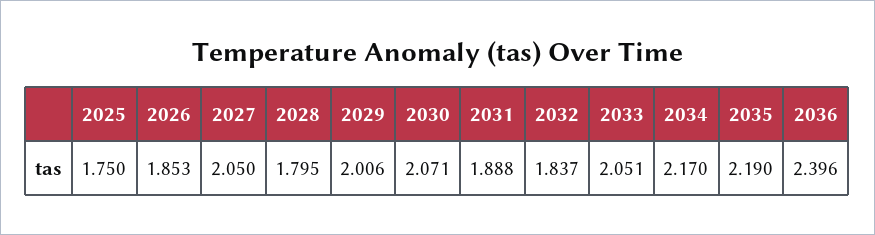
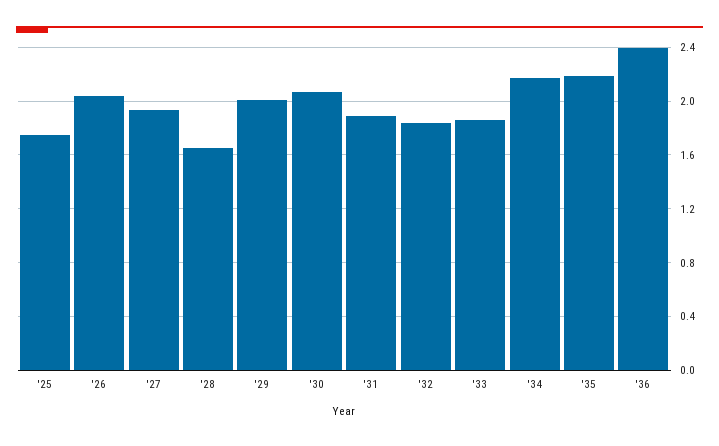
2026: 1.853 -> 2.05
2027: 2.05 -> 1.95
2028: 1.795 -> 1.65
2033: 2.051 -> 1.85

